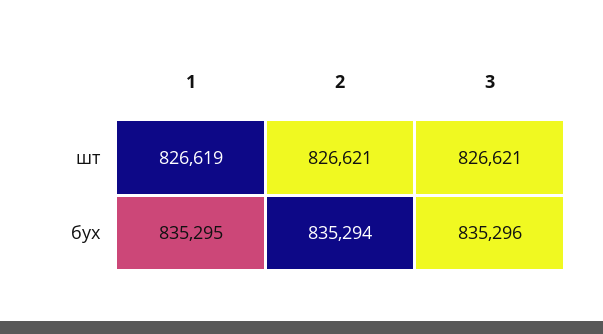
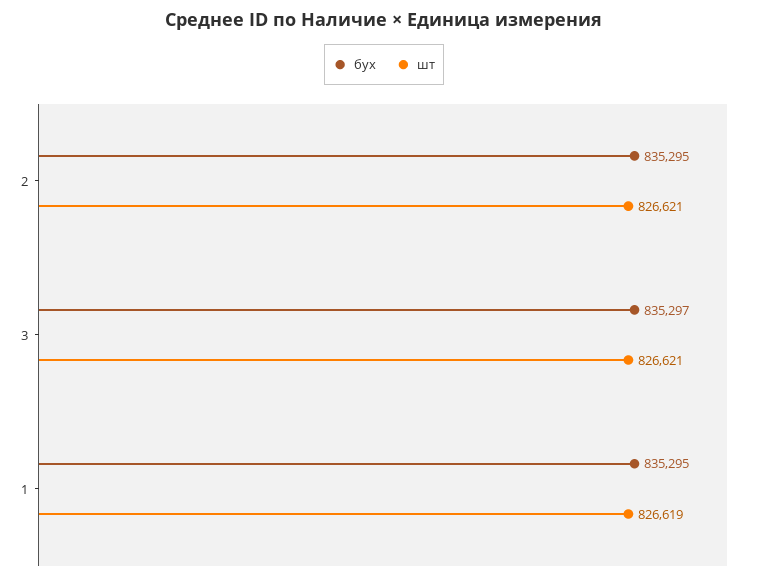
бух, 2: 835294 -> 835295
бух, 3: 835296 -> 835297

